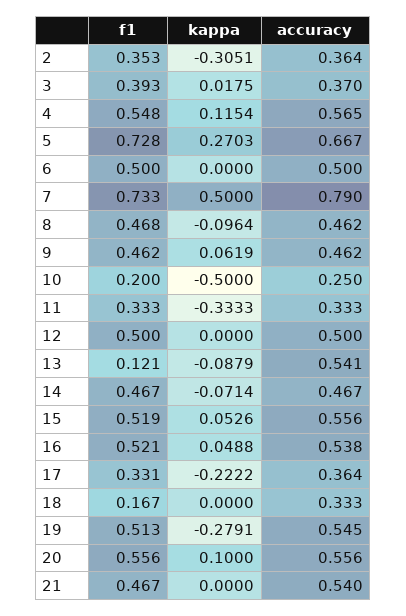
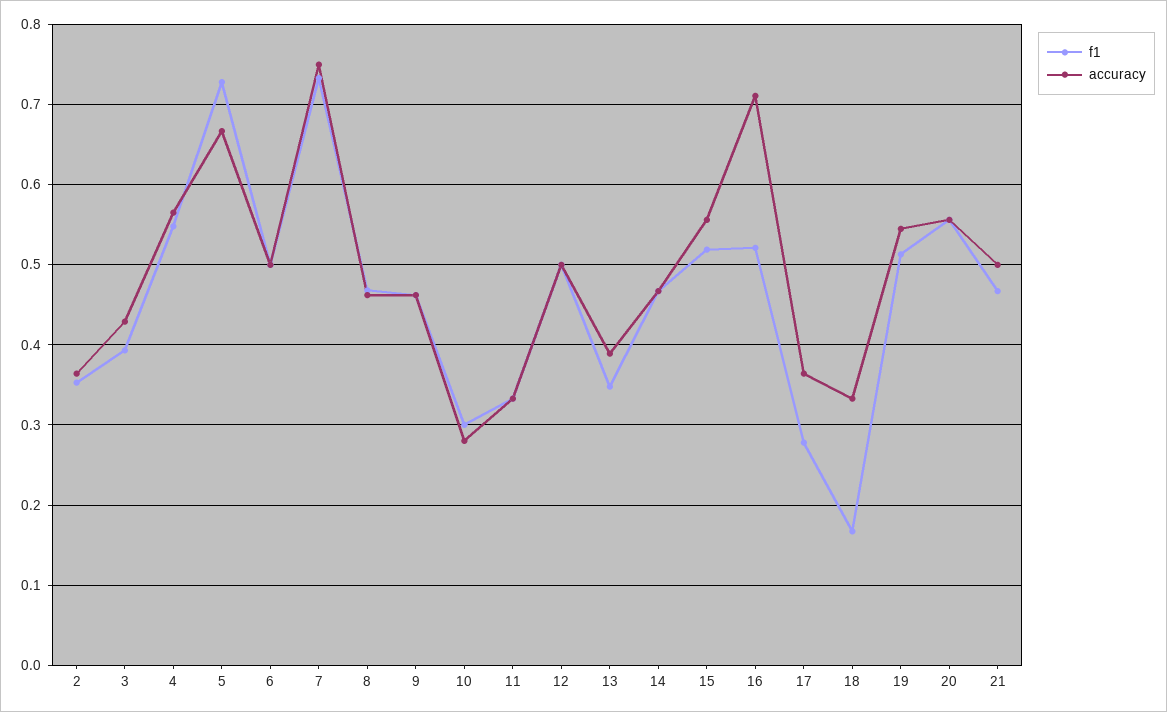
kappa, 2: -0.3051 -> none
kappa, 3: 0.0175 -> none
accuracy, 3: 0.37 -> 0.43
kappa, 4: 0.1154 -> none
kappa, 5: 0.2703 -> none
kappa, 6: 0 -> none
kappa, 7: 0.5 -> none
accuracy, 7: 0.79 -> 0.75
kappa, 8: -0.0964 -> none
kappa, 9: 0.0619 -> none
f1, 10: 0.2 -> 0.3
kappa, 10: -0.5 -> none
accuracy, 10: 0.25 -> 0.28
kappa, 11: -0.3333 -> none
kappa, 12: 0 -> none
f1, 13: 0.121 -> 0.35
kappa, 13: -0.0879 -> none
accuracy, 13: 0.541 -> 0.39
kappa, 14: -0.0714 -> none
kappa, 15: 0.0526 -> none
kappa, 16: 0.0488 -> none
accuracy, 16: 0.538 -> 0.71
f1, 17: 0.331 -> 0.28
kappa, 17: -0.2222 -> none
kappa, 18: 0 -> none
kappa, 19: -0.2791 -> none
kappa, 20: 0.1 -> none
kappa, 21: 0 -> none
accuracy, 21: 0.54 -> 0.5

